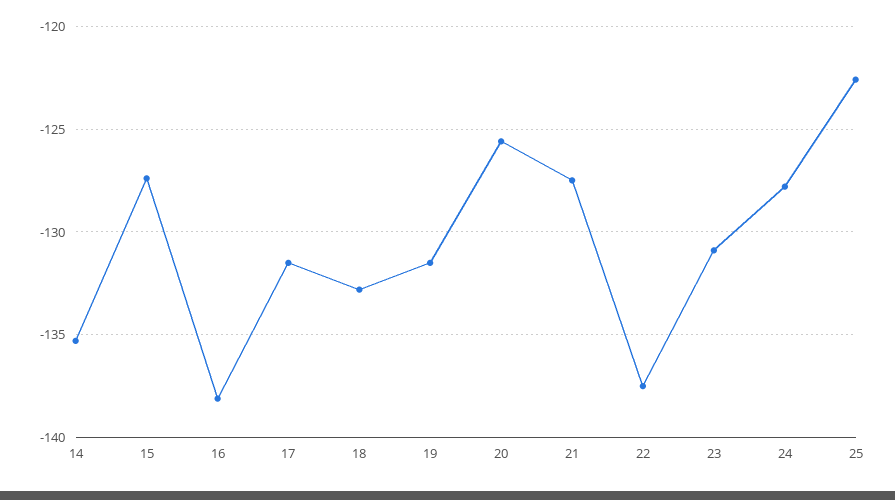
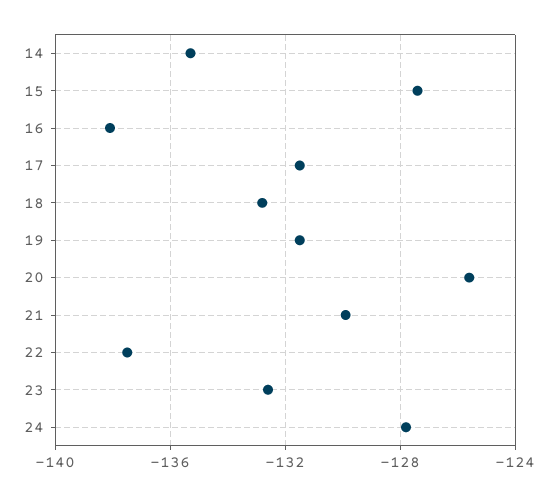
21: -127.5 -> -130
23: -131 -> -132.5
25: -122.5 -> none

